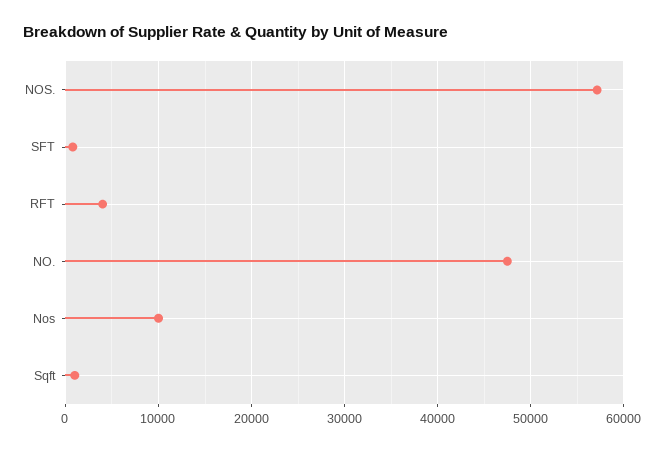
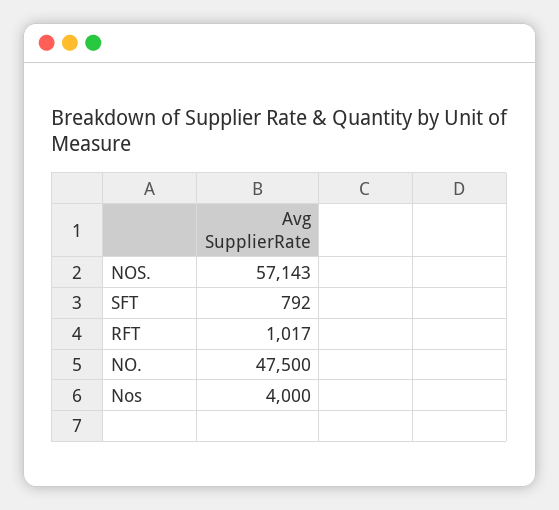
RFT: 4000 -> 1017
Nos: 10000 -> 4000
Sqft: 1000 -> none

